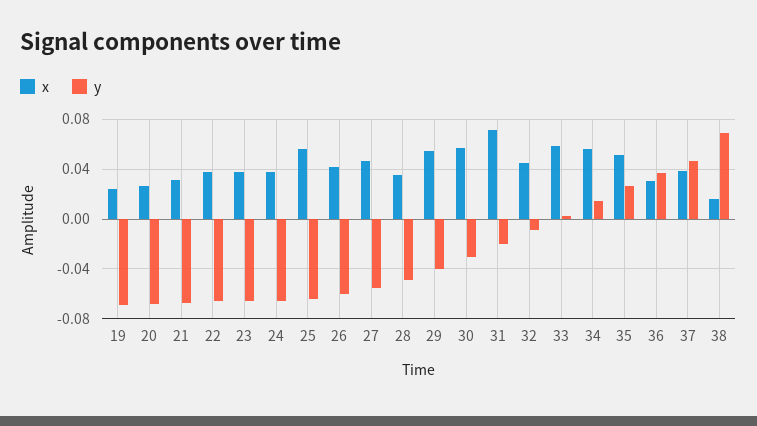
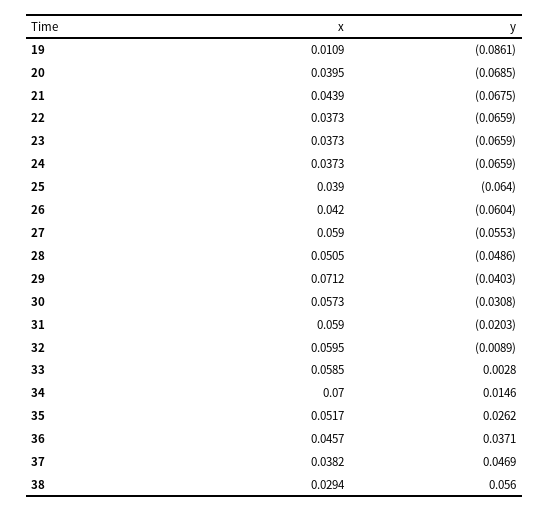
x, 19: 0.025 -> 0.0109
y, 19: -0.07 -> -0.0861
x, 20: 0.025 -> 0.0395
x, 21: 0.03 -> 0.0439
x, 25: 0.055 -> 0.039
x, 27: 0.045 -> 0.059
x, 28: 0.035 -> 0.0505
x, 29: 0.055 -> 0.0712
x, 31: 0.07 -> 0.059
x, 32: 0.045 -> 0.0595
x, 34: 0.055 -> 0.07
x, 36: 0.03 -> 0.0457
x, 38: 0.015 -> 0.0294
y, 38: 0.07 -> 0.056

